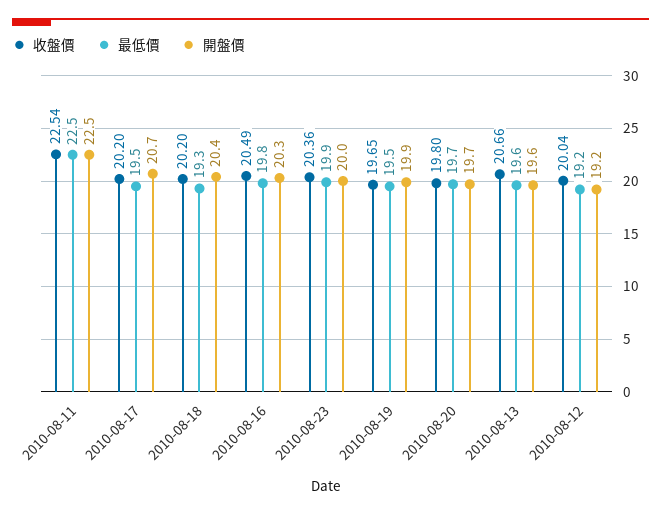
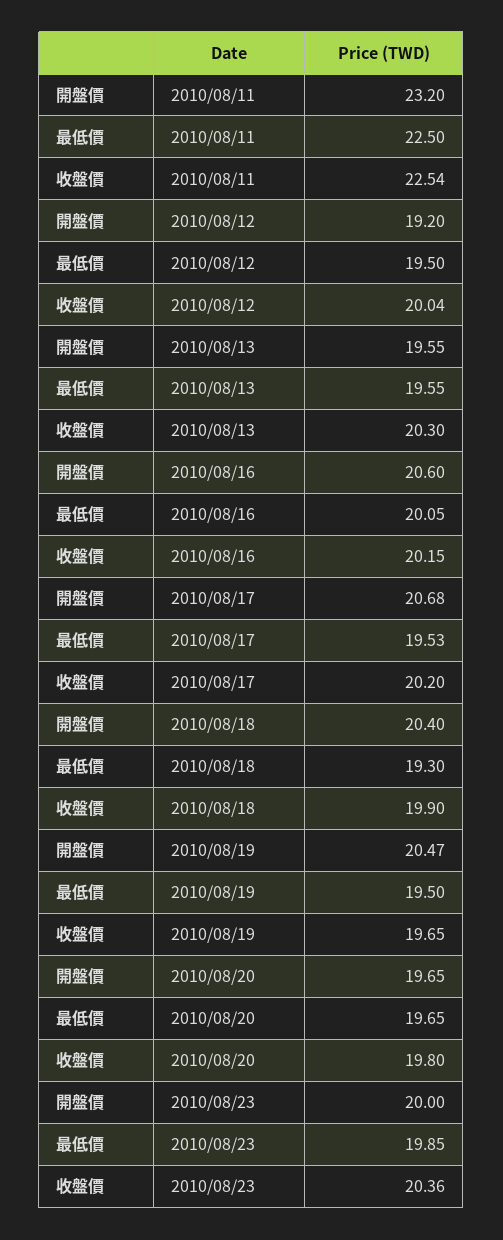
開盤價, 2010-08-11: 22.5 -> 23.2
收盤價, 2010-08-18: 20.2 -> 19.9
收盤價, 2010-08-16: 20.49 -> 20.15
最低價, 2010-08-16: 19.8 -> 20.05
開盤價, 2010-08-16: 20.3 -> 20.6
開盤價, 2010-08-19: 19.9 -> 20.47
收盤價, 2010-08-13: 20.66 -> 20.3
最低價, 2010-08-12: 19.2 -> 19.5

